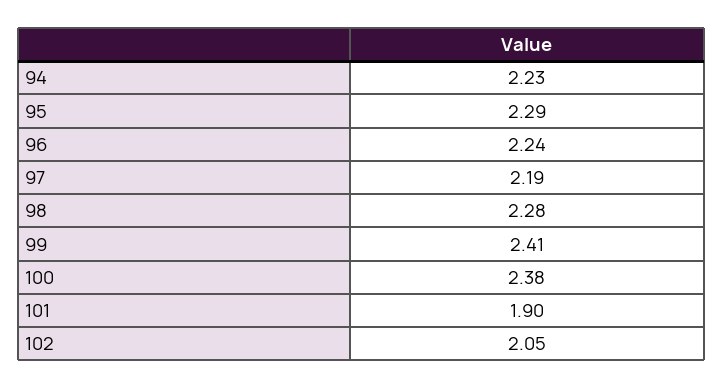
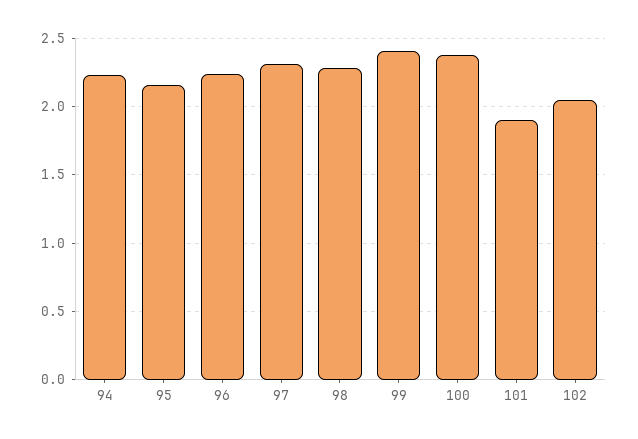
95: 2.29 -> 2.15
97: 2.19 -> 2.3

